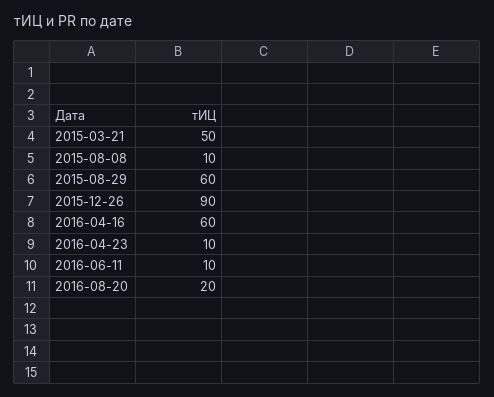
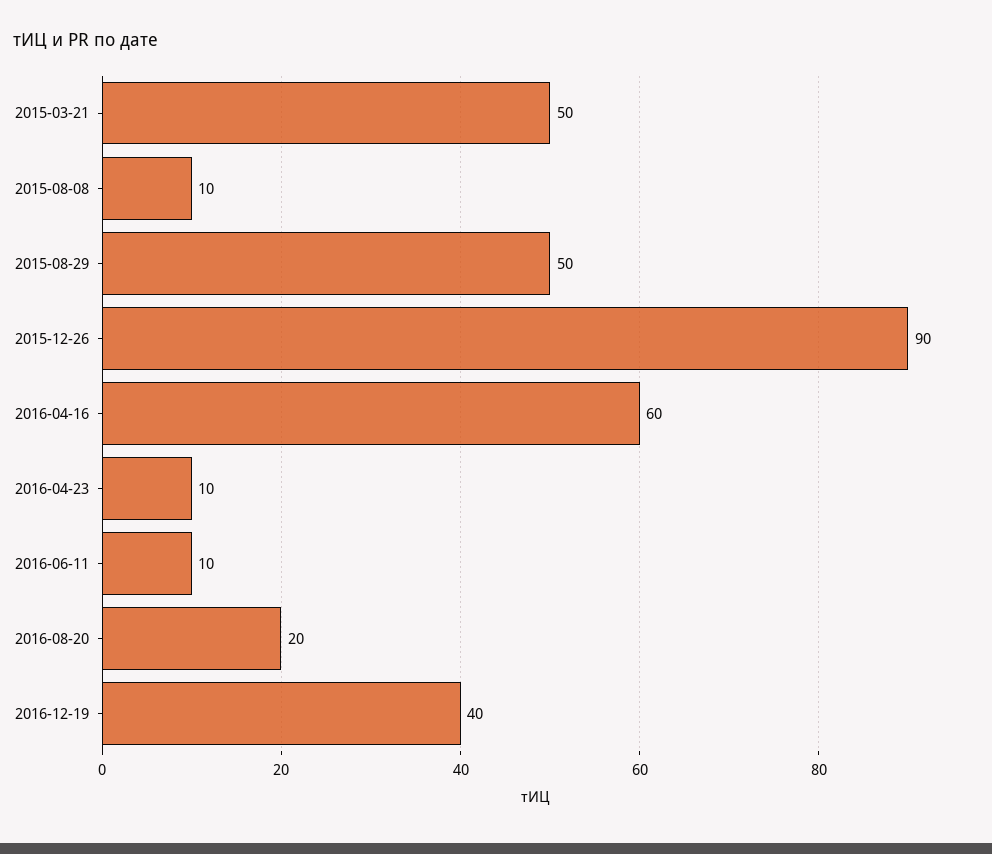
2015-08-29: 60 -> 50
2016-12-19: none -> 40

